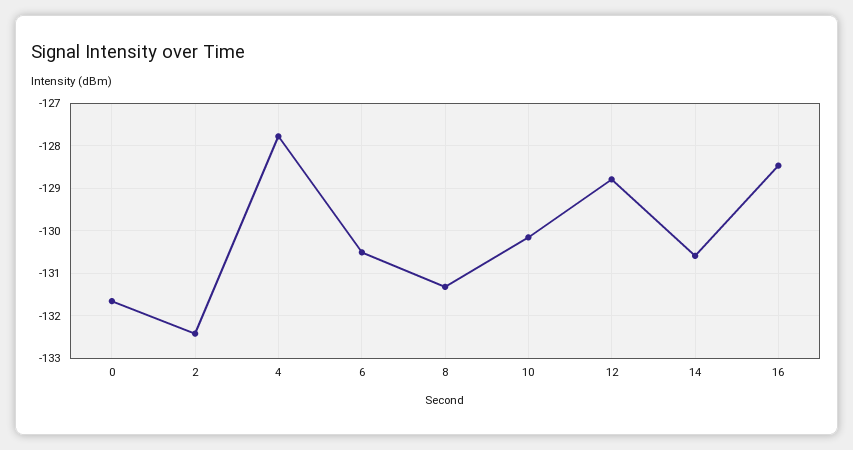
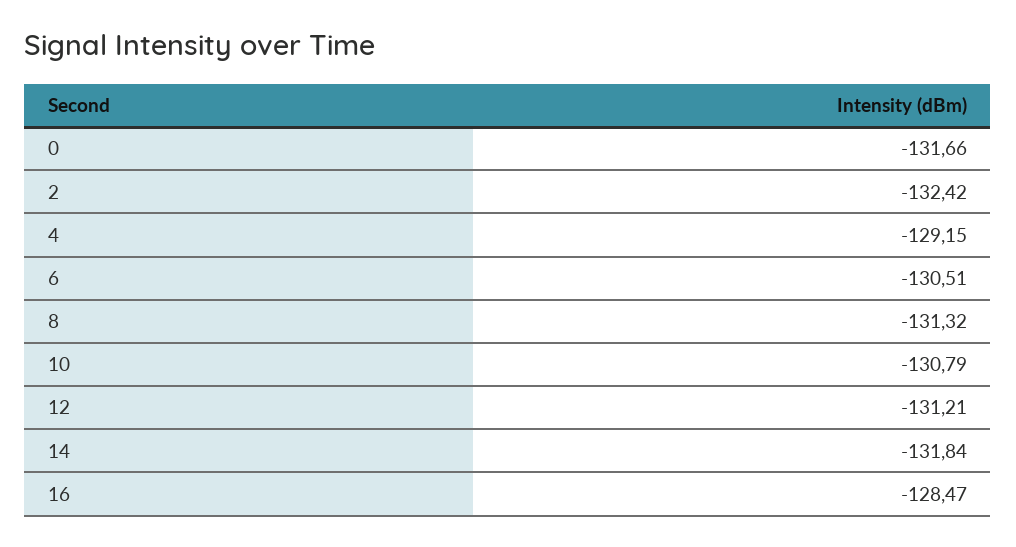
4: -127.8 -> -129.15
10: -130.2 -> -130.79
12: -128.8 -> -131.21
14: -130.6 -> -131.84

